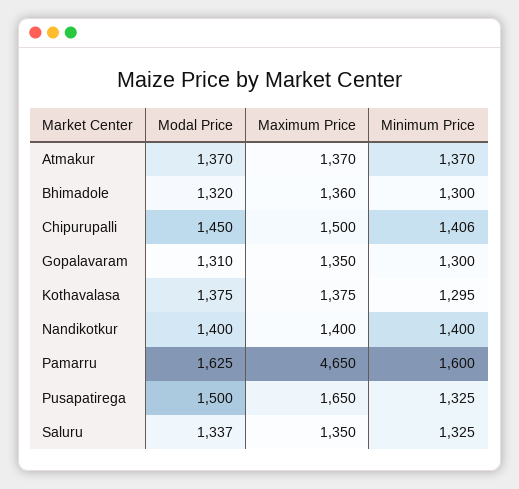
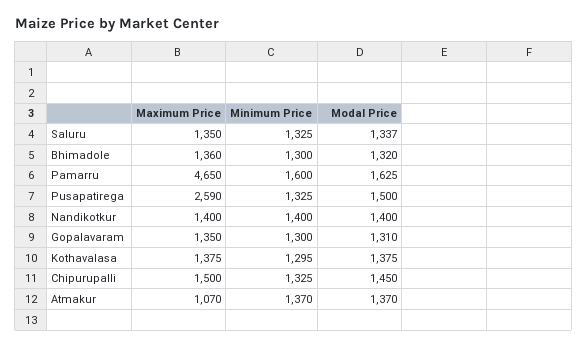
Maximum Price, Atmakur: 1370 -> 1070
Minimum Price, Chipurupalli: 1406 -> 1325
Maximum Price, Pusapatirega: 1650 -> 2590

